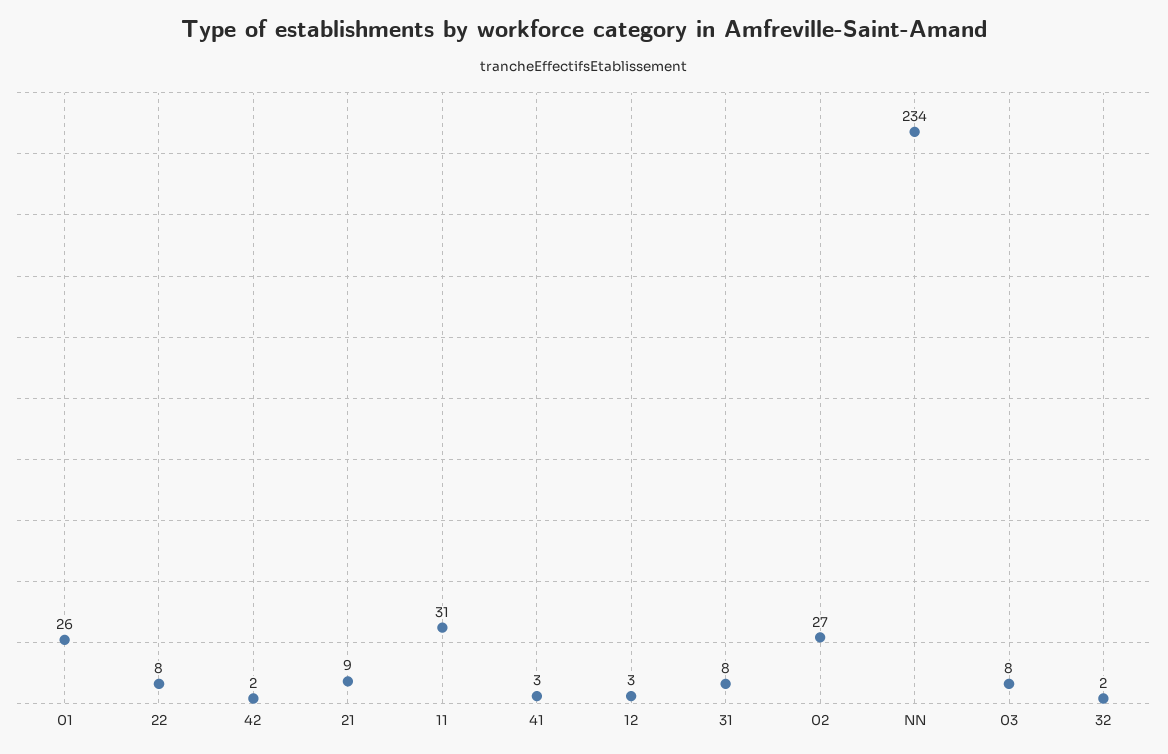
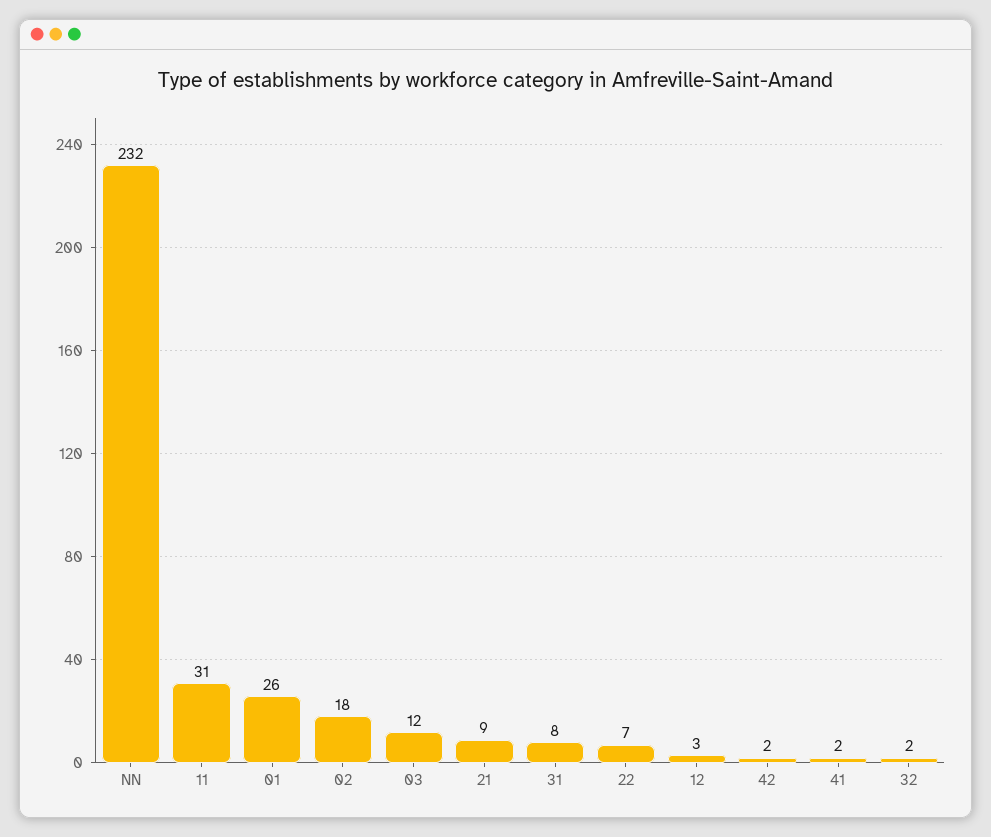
22: 8 -> 7
41: 3 -> 2
02: 27 -> 18
NN: 234 -> 232
03: 8 -> 12

